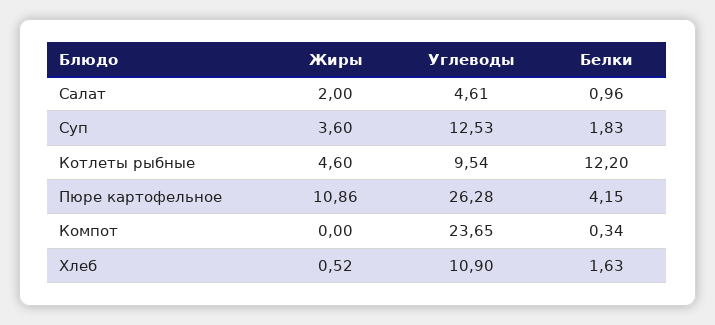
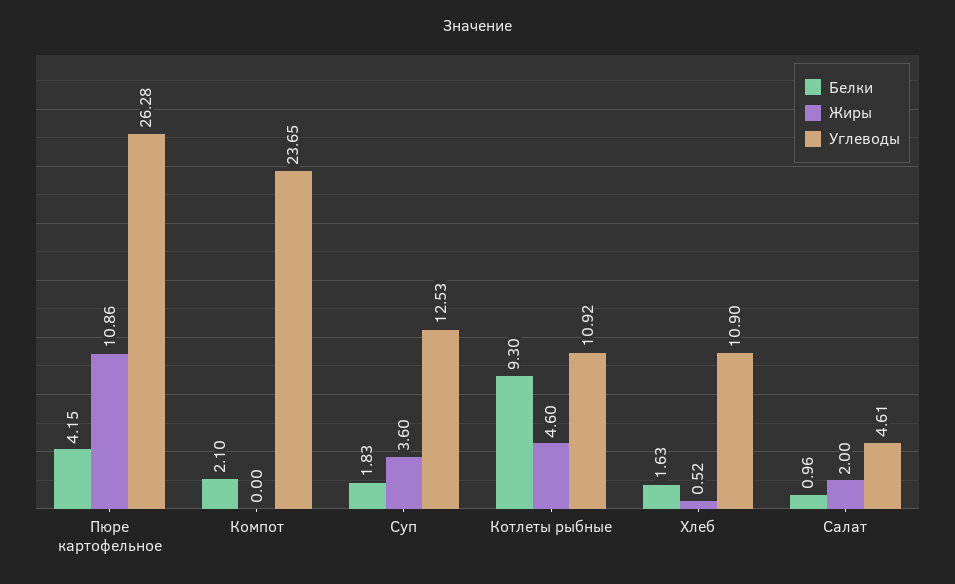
Углеводы, Котлеты рыбные: 9.54 -> 10.92
Белки, Котлеты рыбные: 12.2 -> 9.3
Белки, Компот: 0.34 -> 2.1

